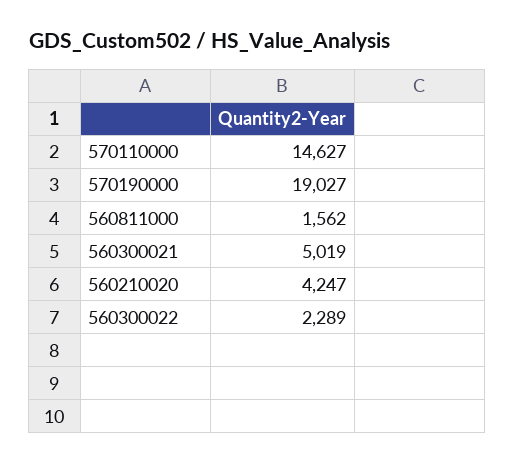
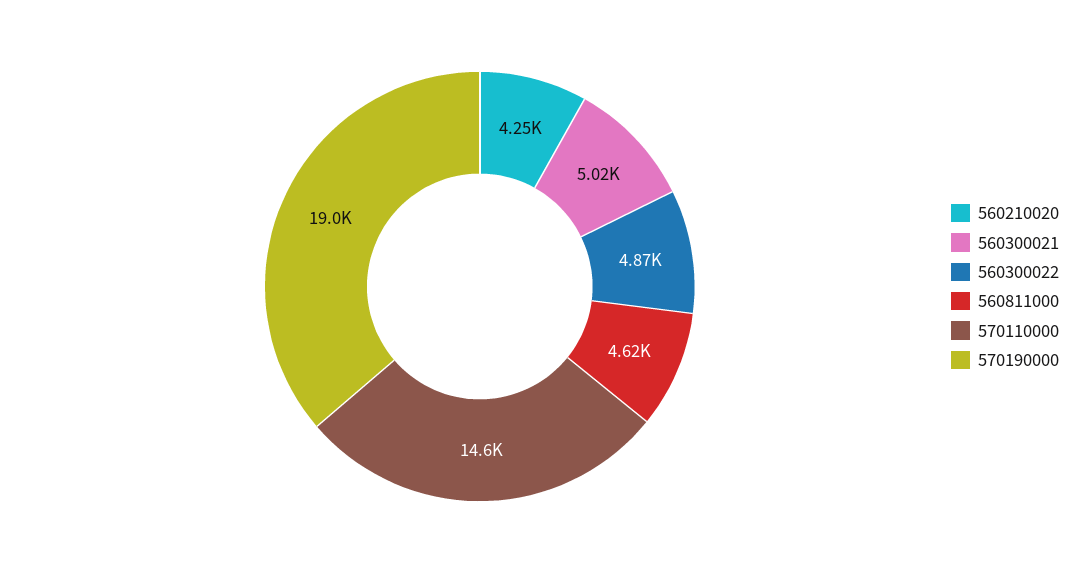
560811000: 1562 -> 4620
560300022: 2289 -> 4870

